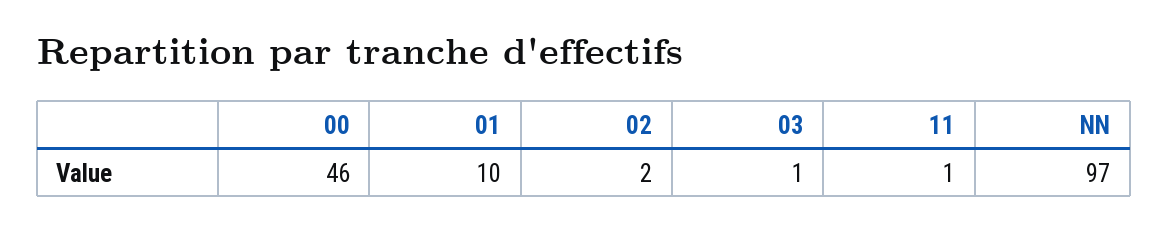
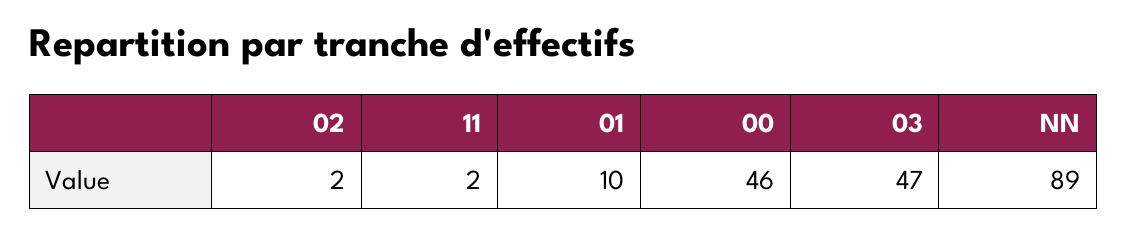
03: 1 -> 47
11: 1 -> 2
NN: 97 -> 89

